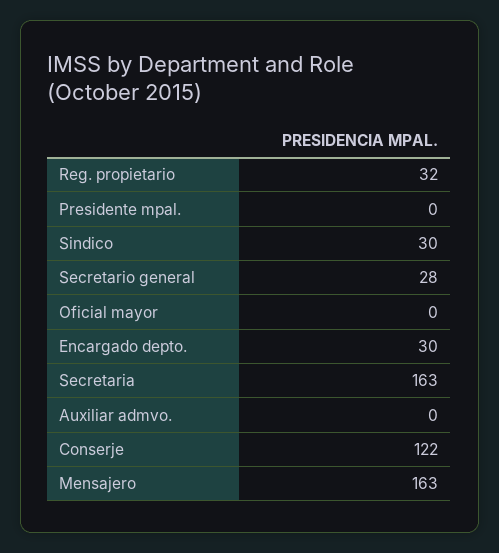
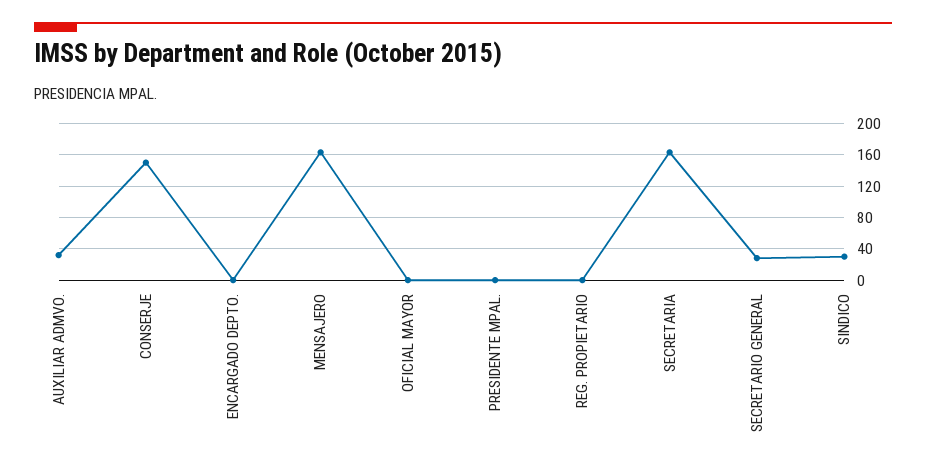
Reg. propietario: 32 -> 0
Encargado depto.: 30 -> 0
Auxiliar admvo.: 0 -> 30
Conserje: 122 -> 150

